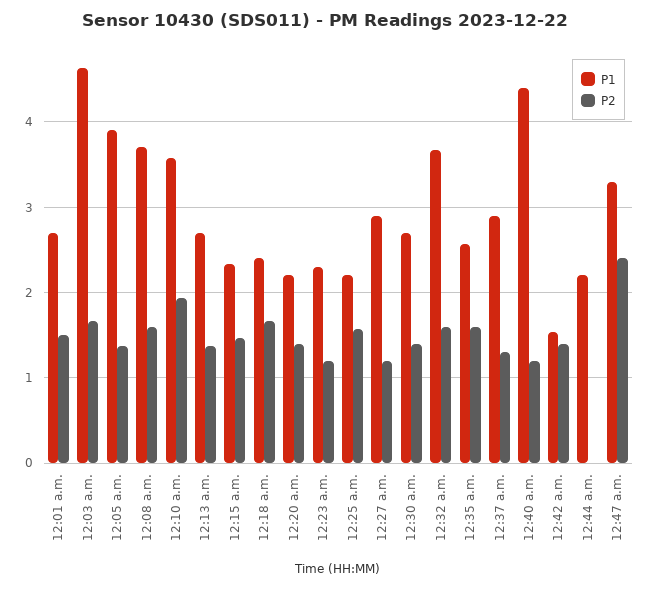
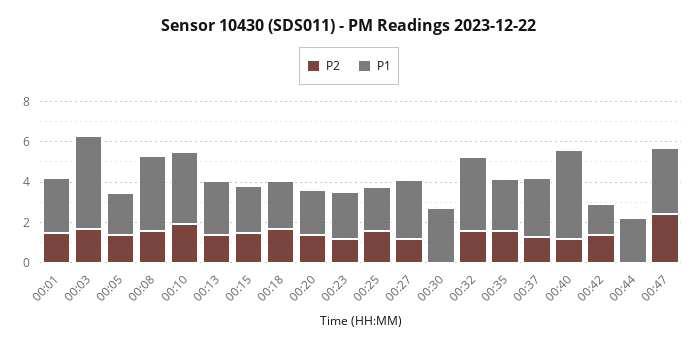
P1, 12:05 a.m.: 3.9 -> 2
P2, 12:30 a.m.: 1.4 -> 0

